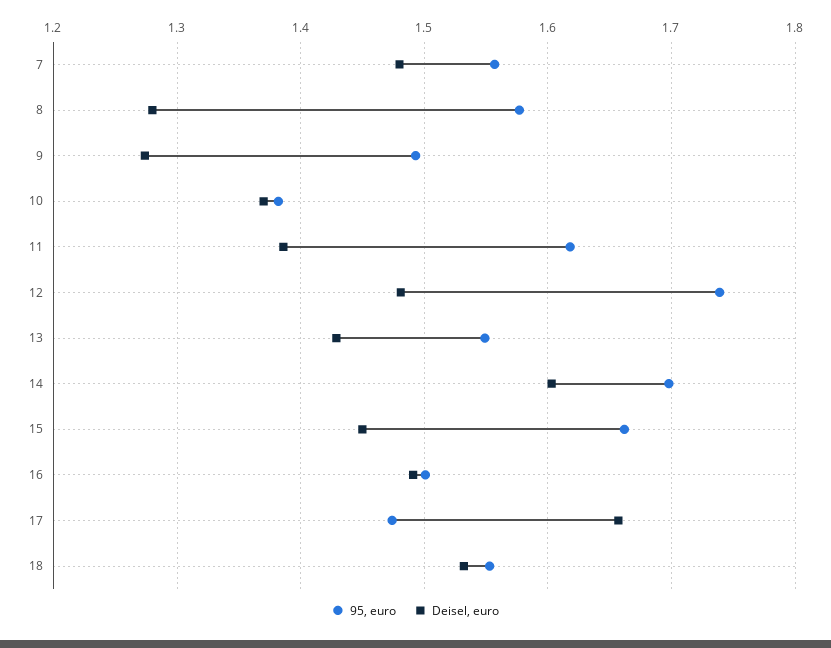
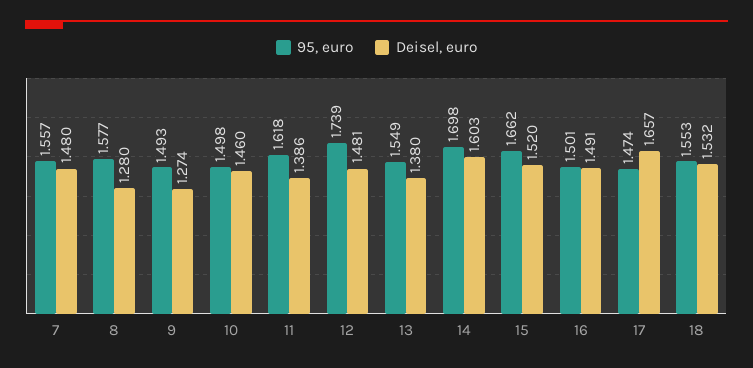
95, euro, 10: 1.38 -> 1.498
Deisel, euro, 10: 1.37 -> 1.46
Deisel, euro, 13: 1.43 -> 1.38
Deisel, euro, 15: 1.45 -> 1.52

